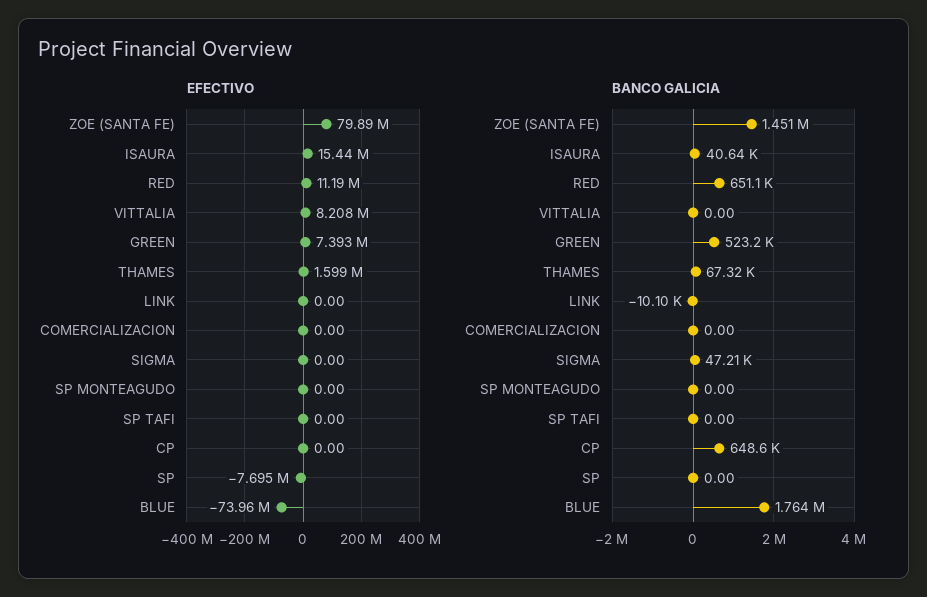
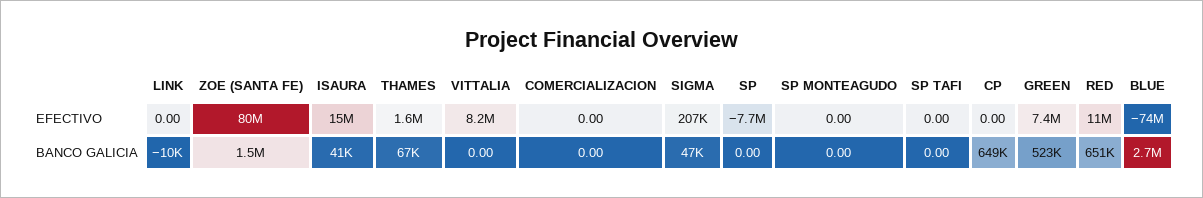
EFECTIVO, SIGMA: 0 -> 207000
BANCO GALICIA, BLUE: 1764000 -> 2700000

